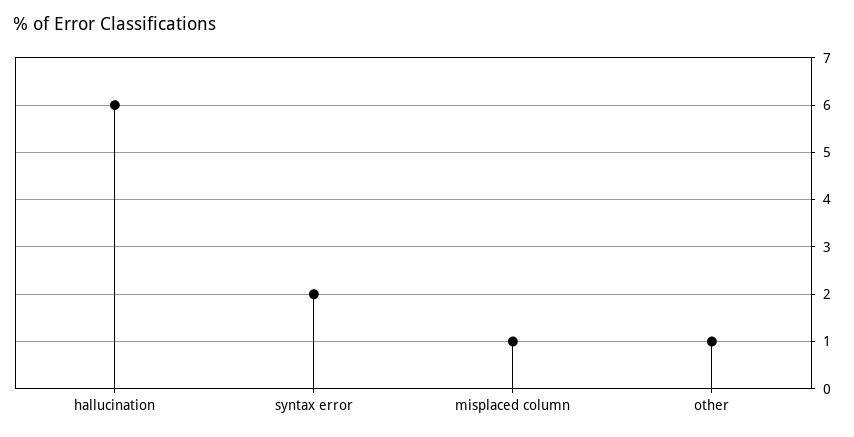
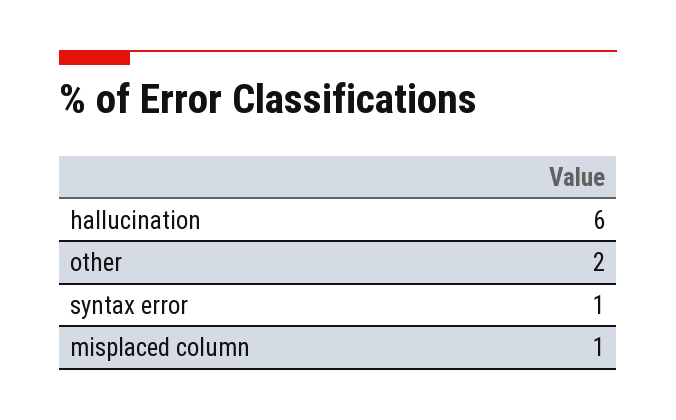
syntax error: 2 -> 1
other: 1 -> 2

